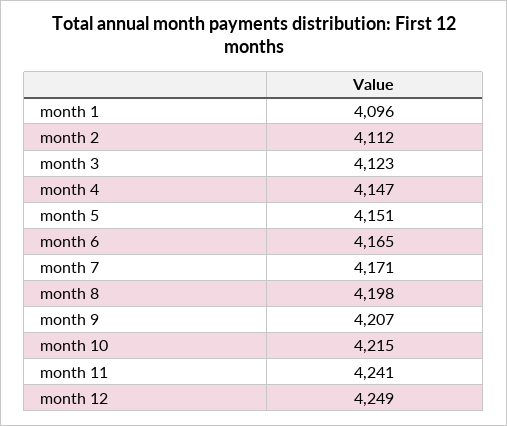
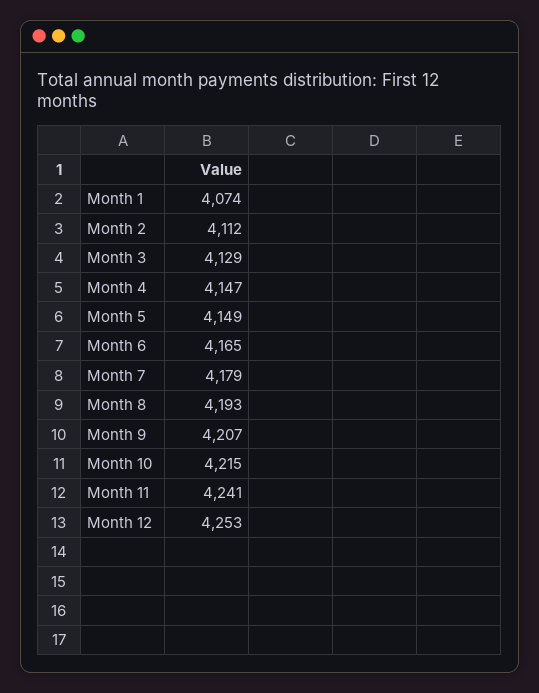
month 1: 4096 -> 4074
month 3: 4123 -> 4129
month 5: 4151 -> 4149
month 7: 4171 -> 4179
month 8: 4198 -> 4193
month 12: 4249 -> 4253

